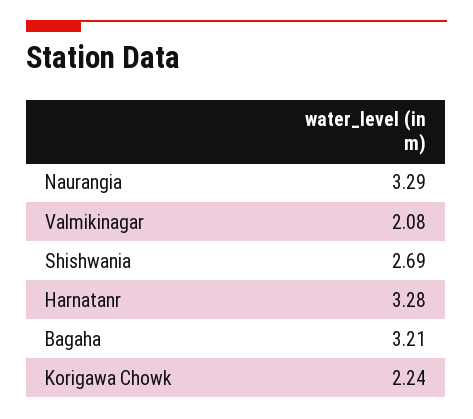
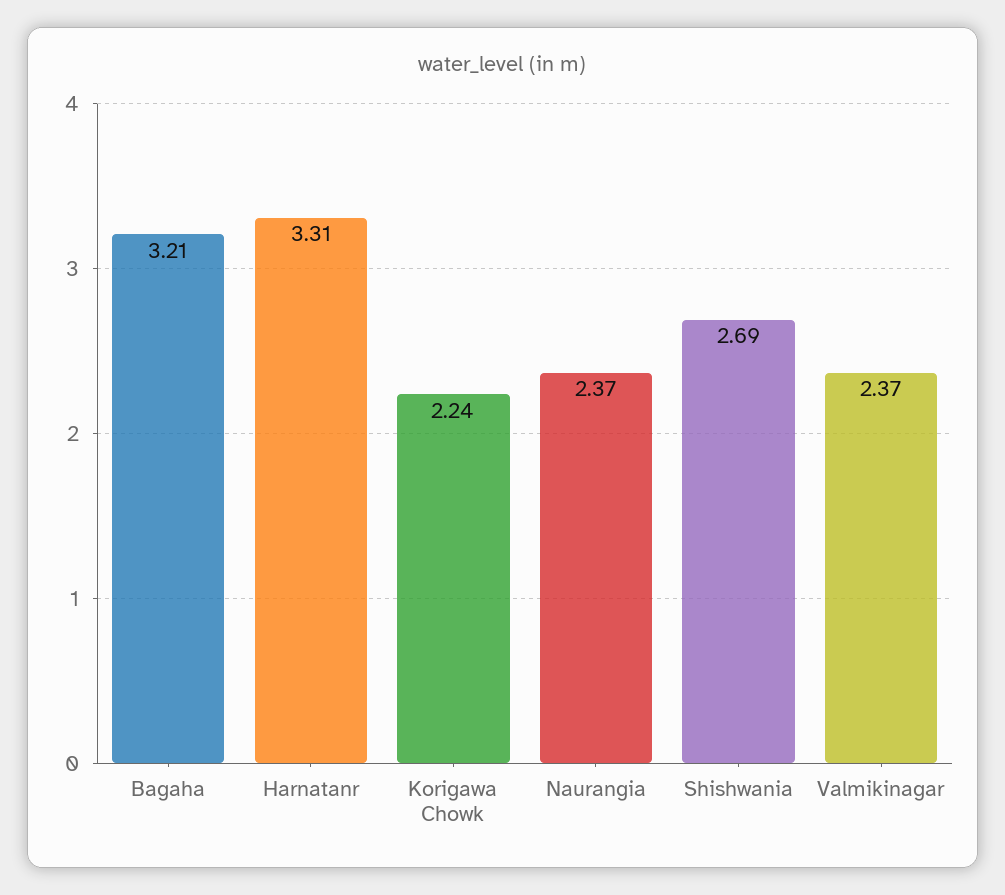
Naurangia: 3.29 -> 2.37
Valmikinagar: 2.08 -> 2.37
Harnatanr: 3.28 -> 3.31

